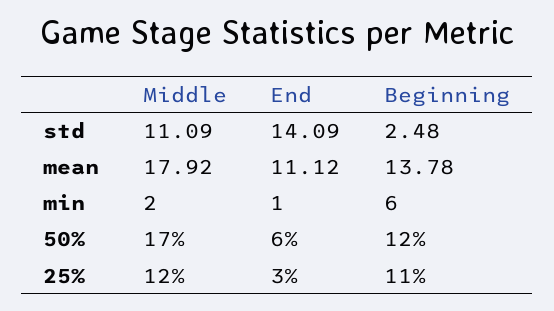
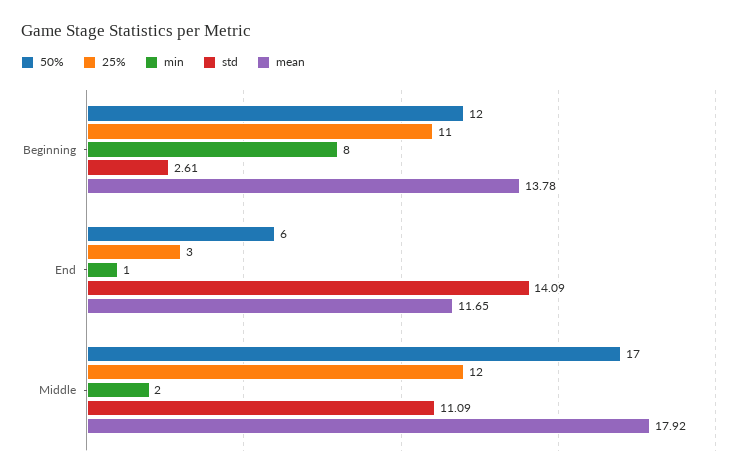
std, Beginning: 2.48 -> 2.61
mean, End: 11.12 -> 11.65
min, Beginning: 6 -> 8

